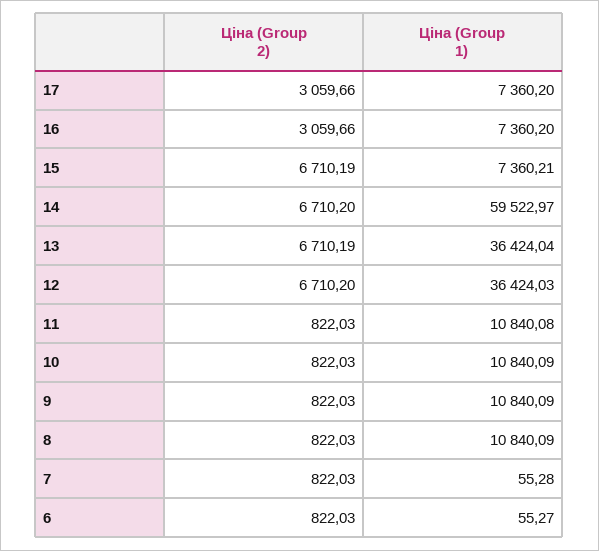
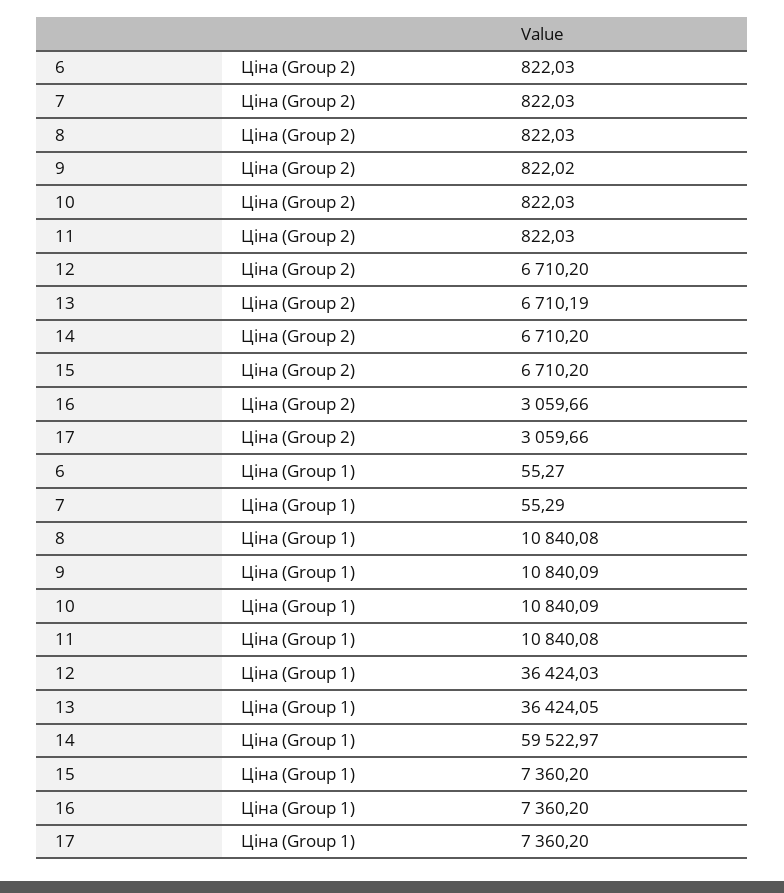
Ціна (Group 2), 15: 6710.19 -> 6710.2
Ціна (Group 1), 15: 7360.21 -> 7360.2
Ціна (Group 1), 13: 36424.04 -> 36424.05
Ціна (Group 2), 9: 822.03 -> 822.02
Ціна (Group 1), 8: 10840.09 -> 10840.08
Ціна (Group 1), 7: 55.28 -> 55.29

